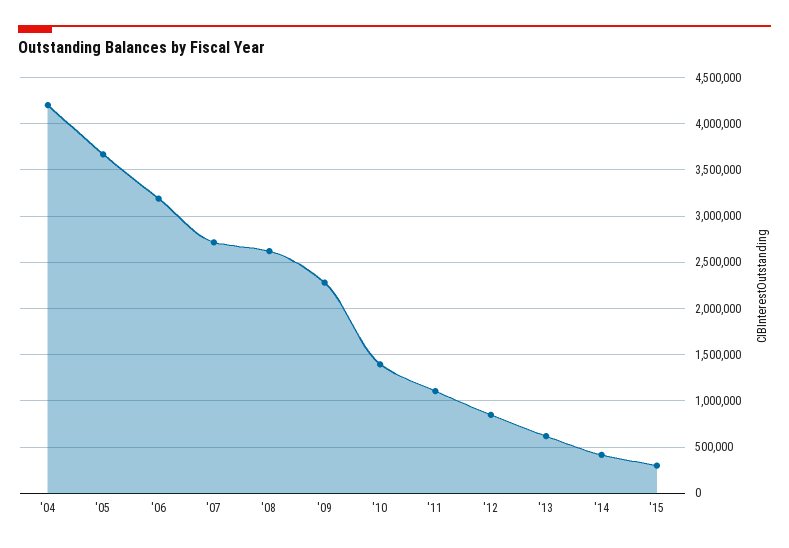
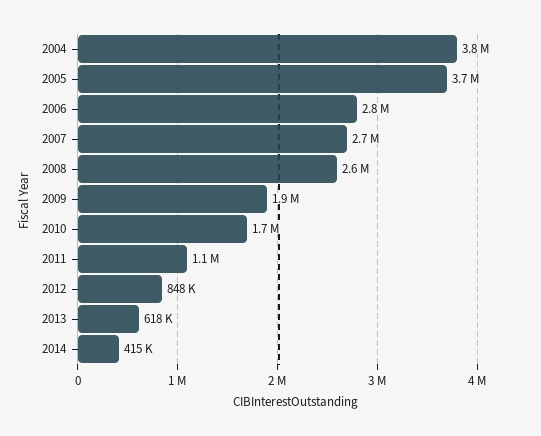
'04: 4200000 -> 3800000
'06: 3200000 -> 2800000
'09: 2300000 -> 1900000
'10: 1400000 -> 1700000
'15: 300000 -> none

